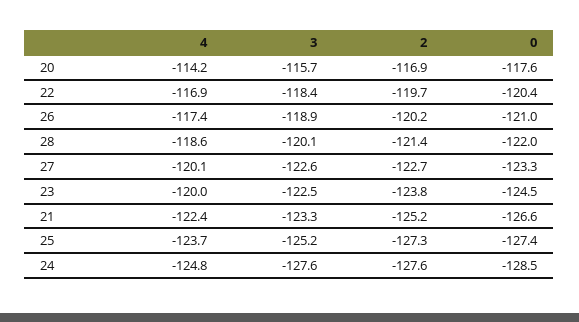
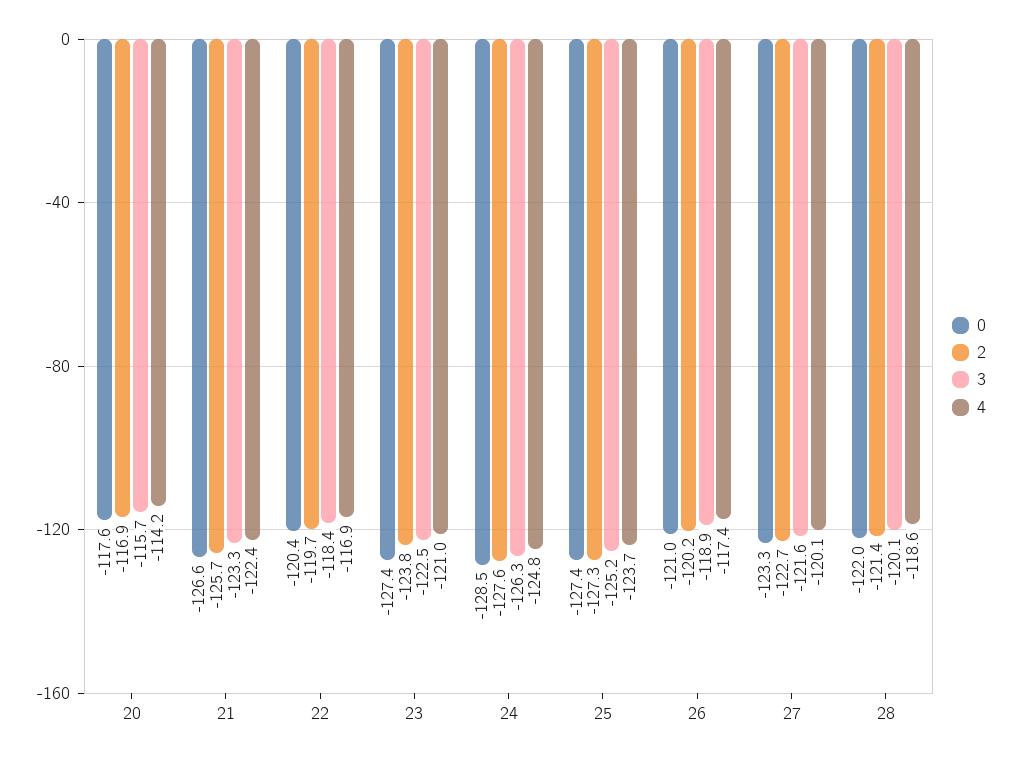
3, 27: -122.6 -> -121.6
4, 23: -120 -> -121
0, 23: -124.5 -> -127.4
2, 21: -125.2 -> -125.7
3, 24: -127.6 -> -126.3

